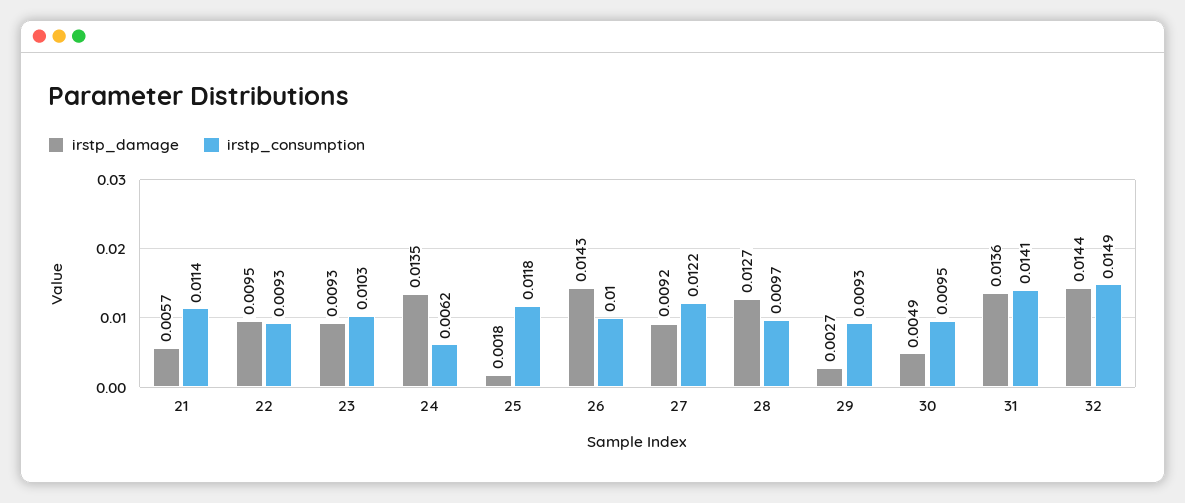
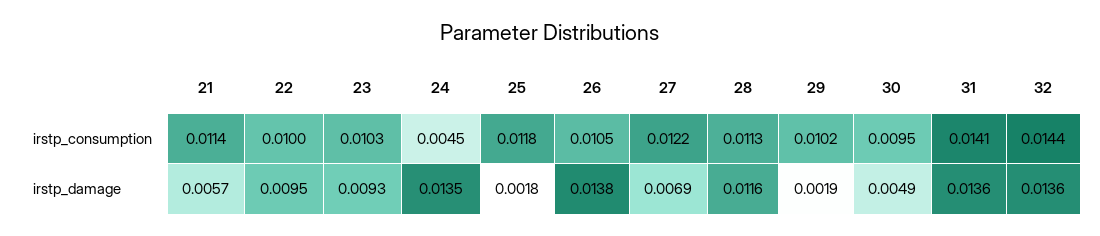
irstp_consumption, 22: 0.0093 -> 0.01
irstp_consumption, 24: 0.0062 -> 0.0045
irstp_damage, 26: 0.0143 -> 0.0138
irstp_consumption, 26: 0.01 -> 0.0105
irstp_damage, 27: 0.0092 -> 0.0069
irstp_damage, 28: 0.0127 -> 0.0116
irstp_consumption, 28: 0.0097 -> 0.0113
irstp_damage, 29: 0.0027 -> 0.0019
irstp_consumption, 29: 0.0093 -> 0.0102
irstp_damage, 32: 0.0144 -> 0.0136
irstp_consumption, 32: 0.0149 -> 0.0144

